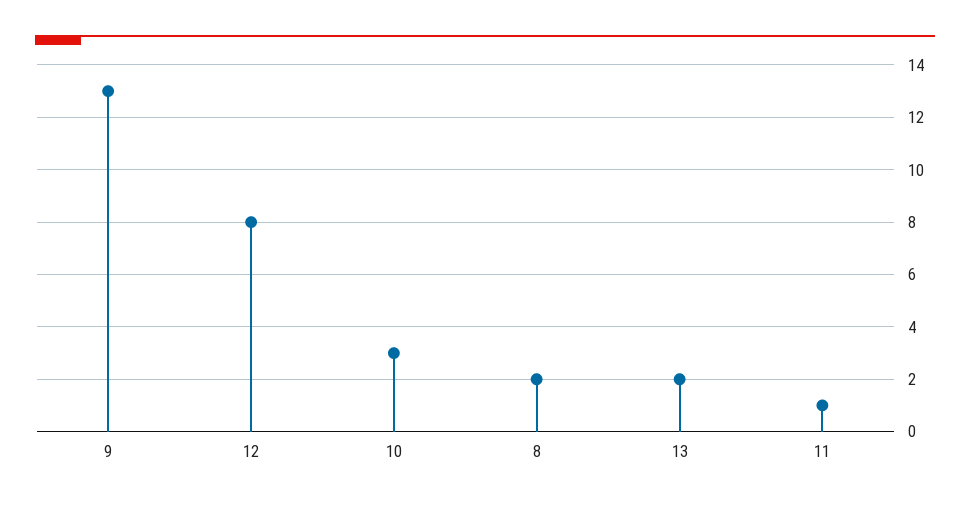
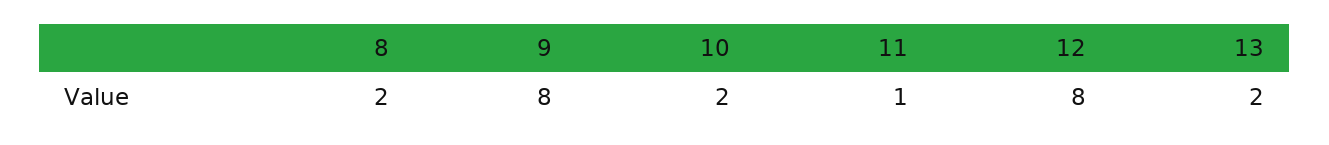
9: 13 -> 8
10: 3 -> 2

